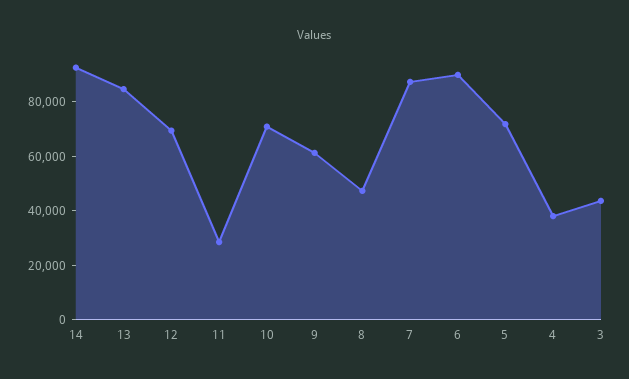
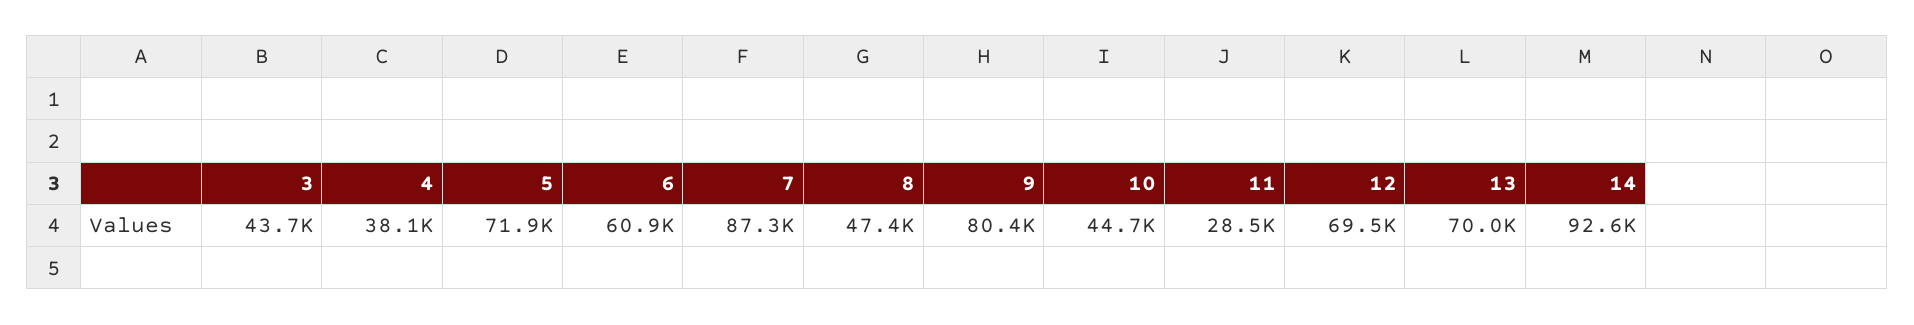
13: 85000 -> 70000
10: 70000 -> 44700
9: 60000 -> 80400
6: 90000 -> 60900

